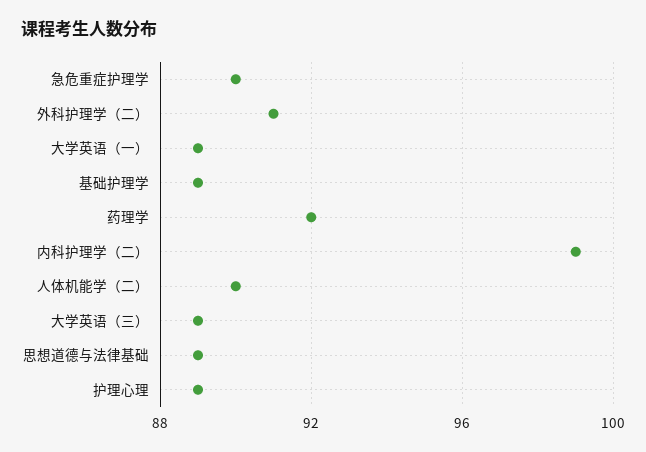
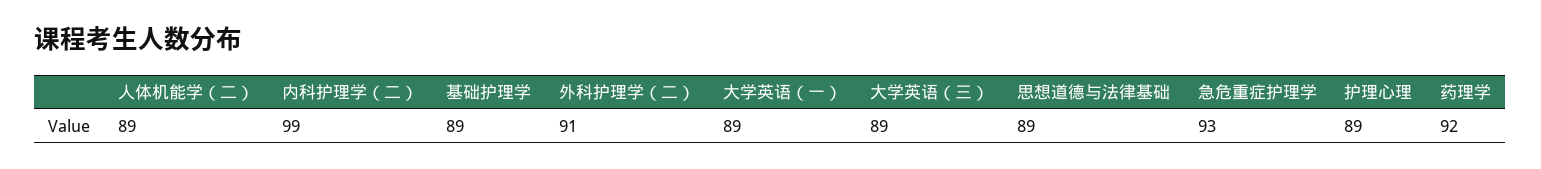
急危重症护理学: 90 -> 93
人体机能学（二）: 90 -> 89

